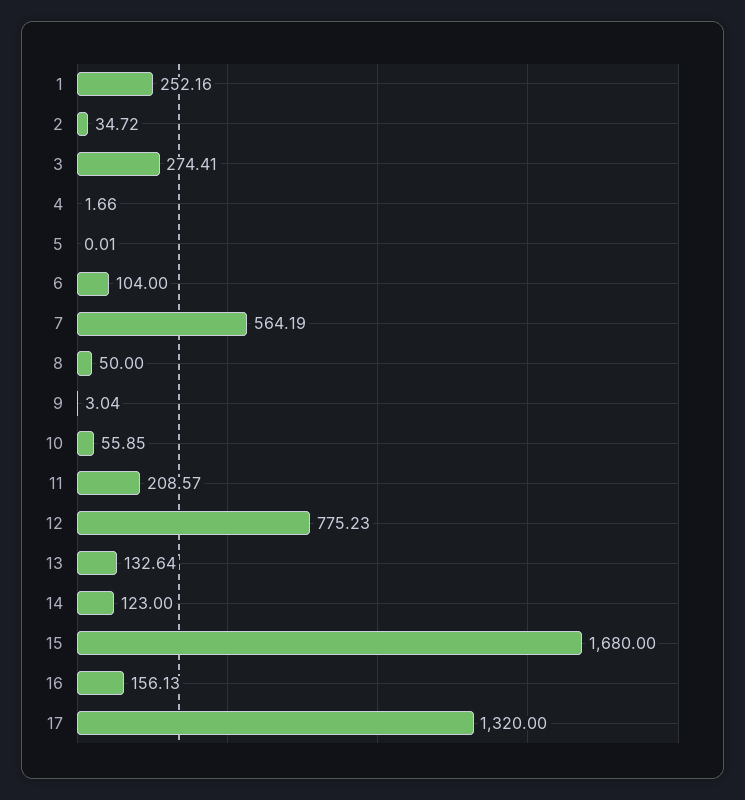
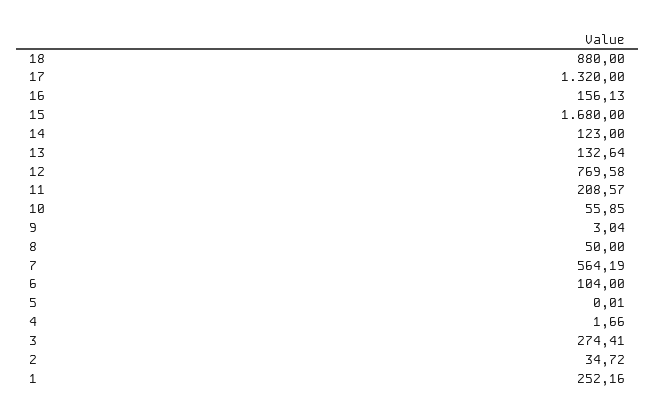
12: 775.23 -> 769.58
18: none -> 880

